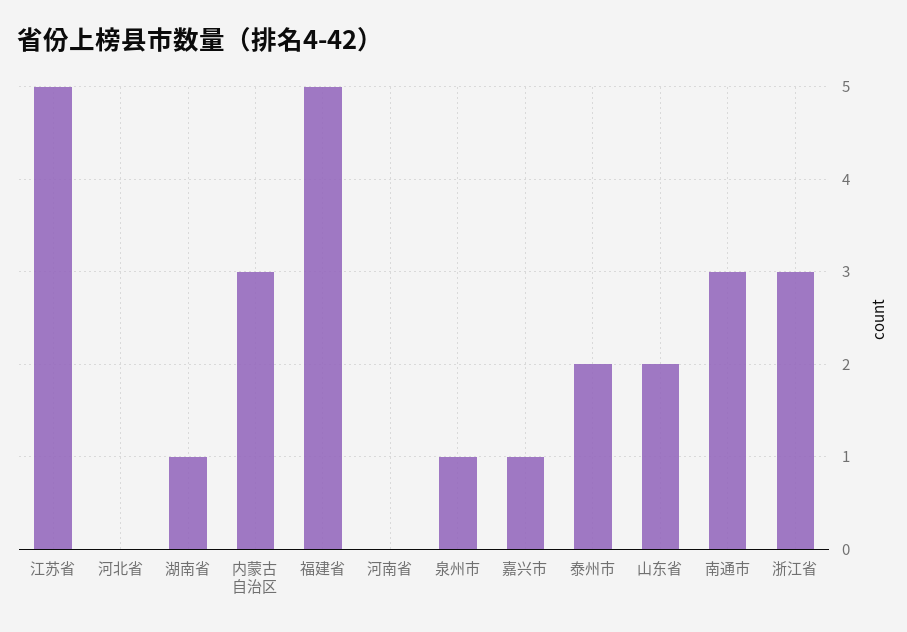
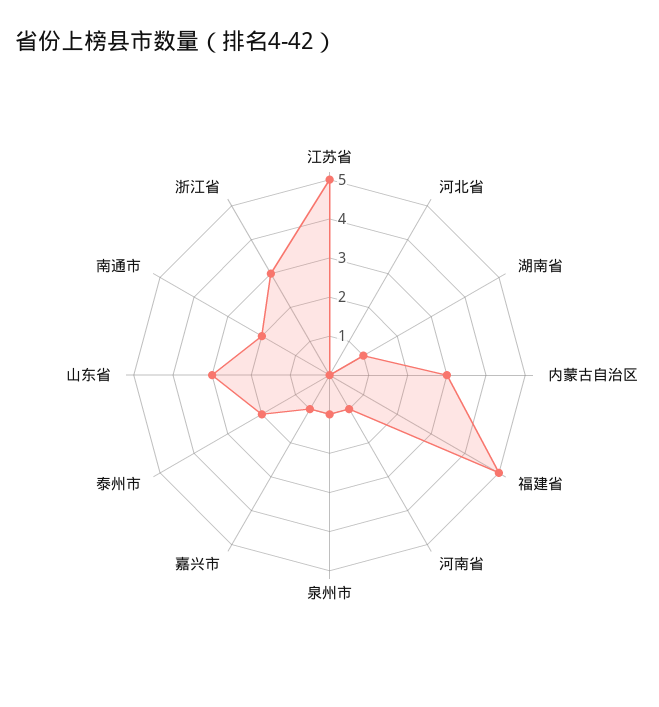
河南省: 0 -> 1
山东省: 2 -> 3
南通市: 3 -> 2

